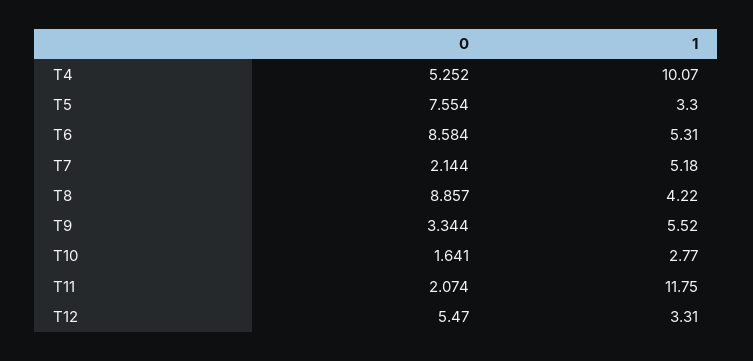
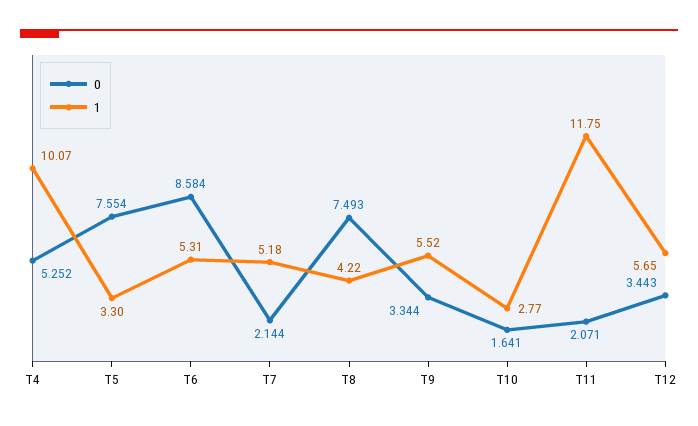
0, T8: 8.857 -> 7.493
0, T11: 2.074 -> 2.071
0, T12: 5.47 -> 3.443
1, T12: 3.31 -> 5.65

